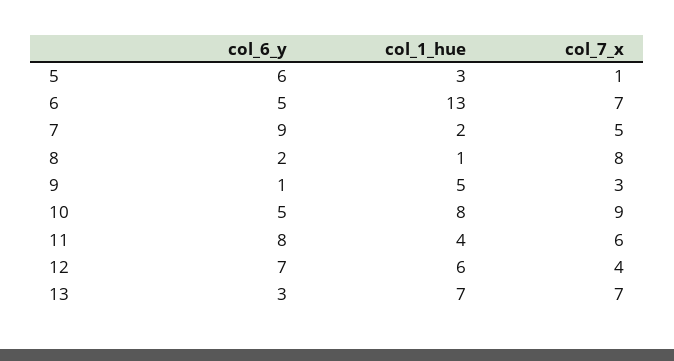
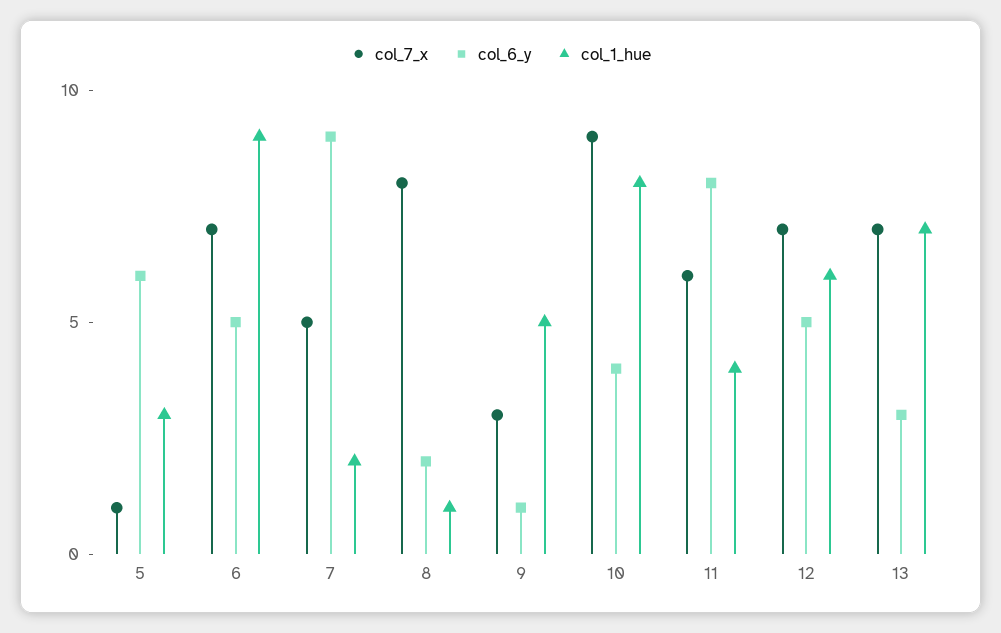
col_1_hue, 6: 13 -> 9
col_6_y, 10: 5 -> 4
col_6_y, 12: 7 -> 5
col_7_x, 12: 4 -> 7

